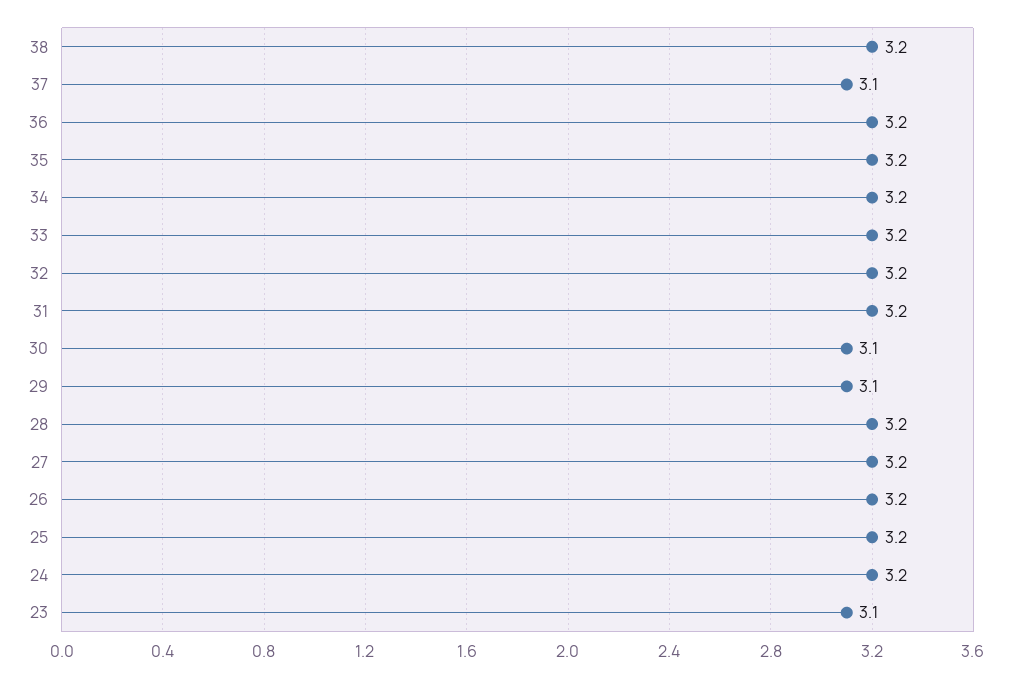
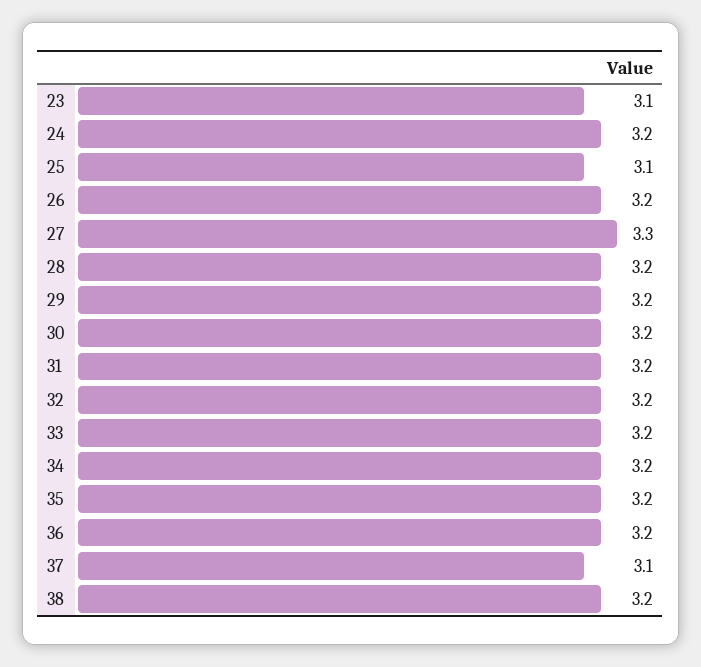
30: 3.1 -> 3.2
29: 3.1 -> 3.2
27: 3.2 -> 3.3
25: 3.2 -> 3.1

